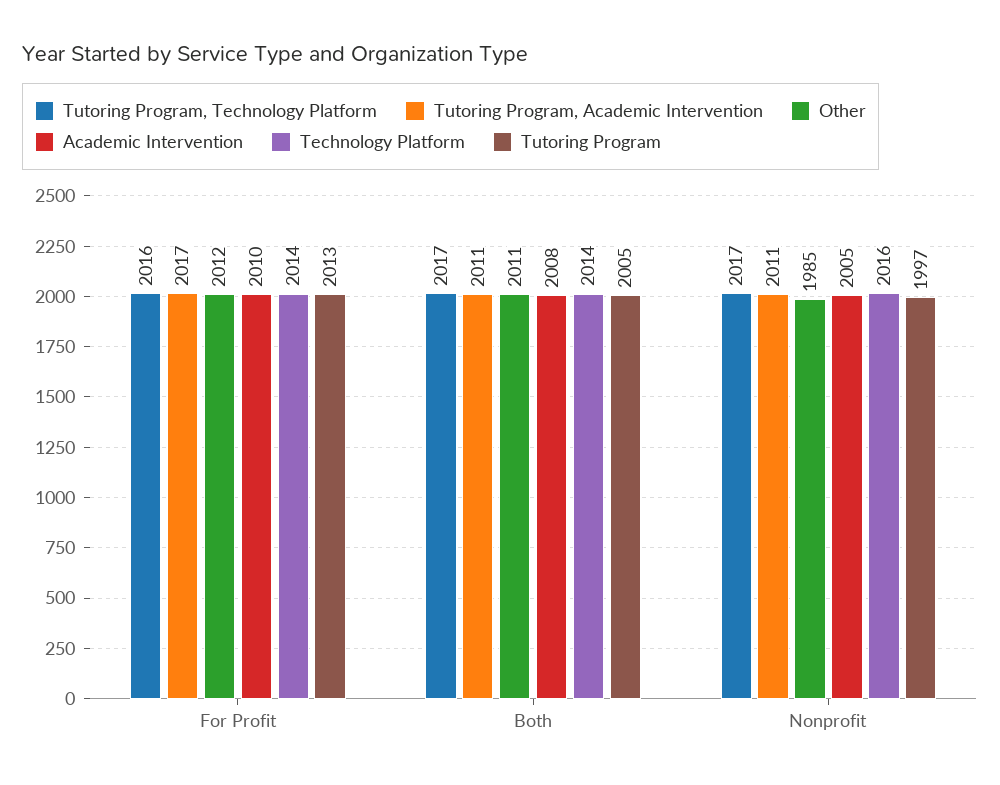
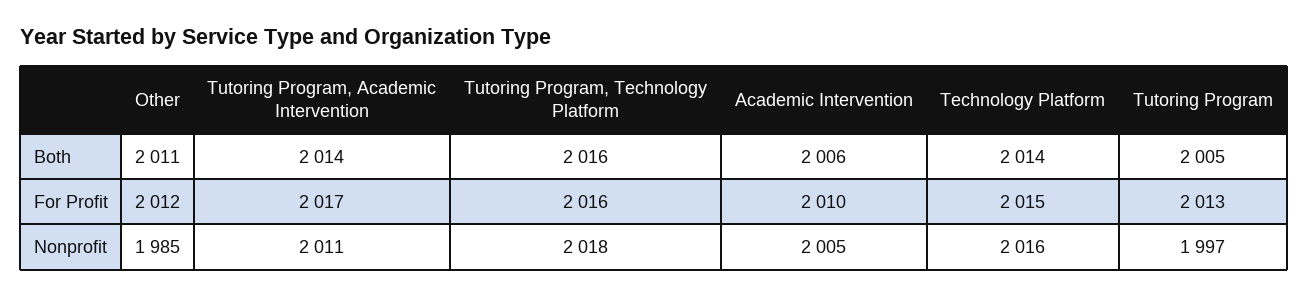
Technology Platform, For Profit: 2014 -> 2015
Tutoring Program, Technology Platform, Both: 2017 -> 2016
Tutoring Program, Academic Intervention, Both: 2011 -> 2014
Academic Intervention, Both: 2008 -> 2006
Tutoring Program, Technology Platform, Nonprofit: 2017 -> 2018

